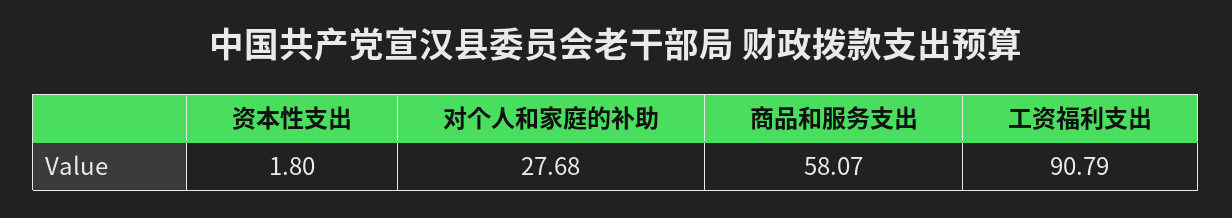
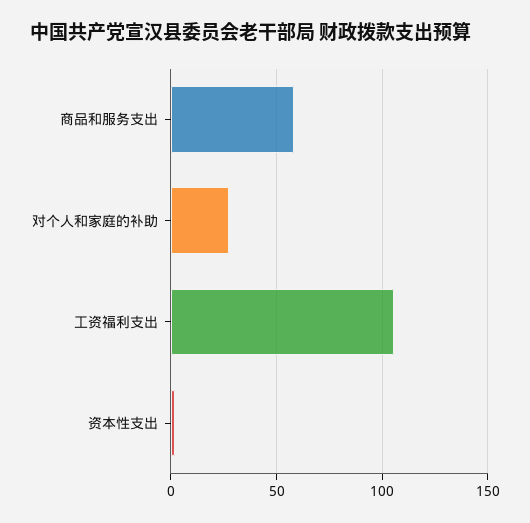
工资福利支出: 90.79 -> 105

